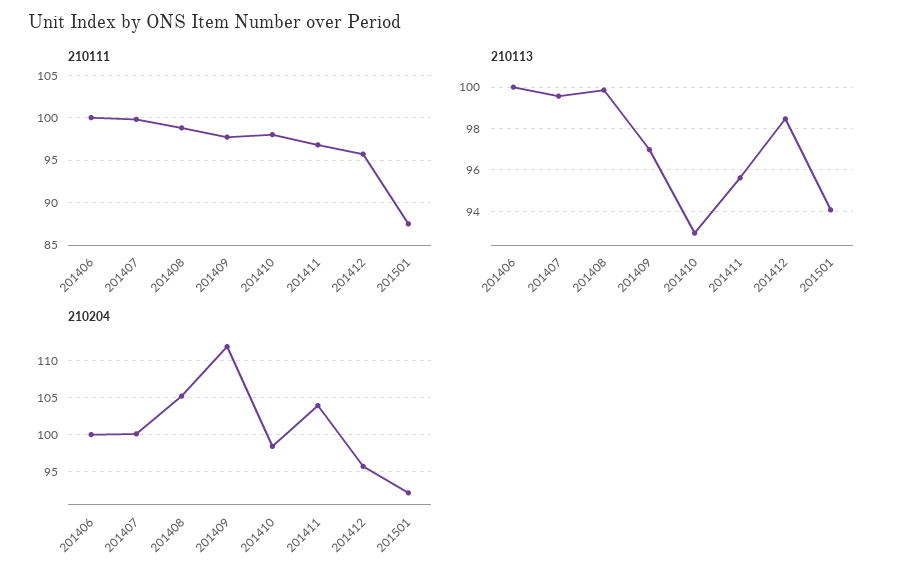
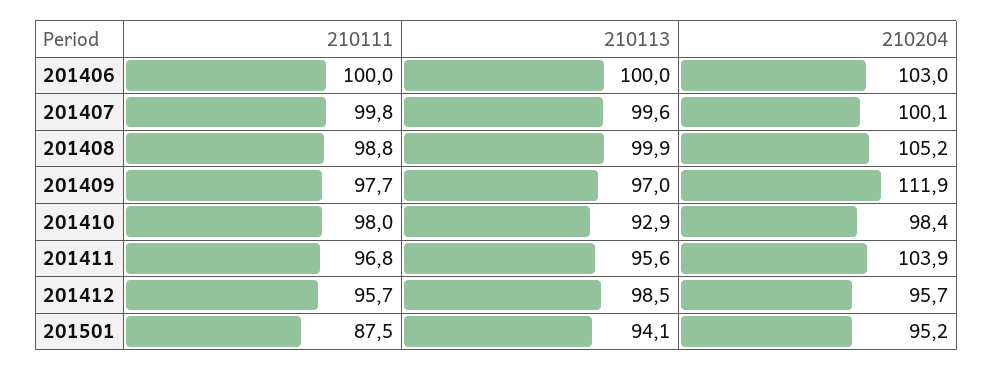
210204, 201406: 100 -> 103
210204, 201501: 92 -> 95.2

